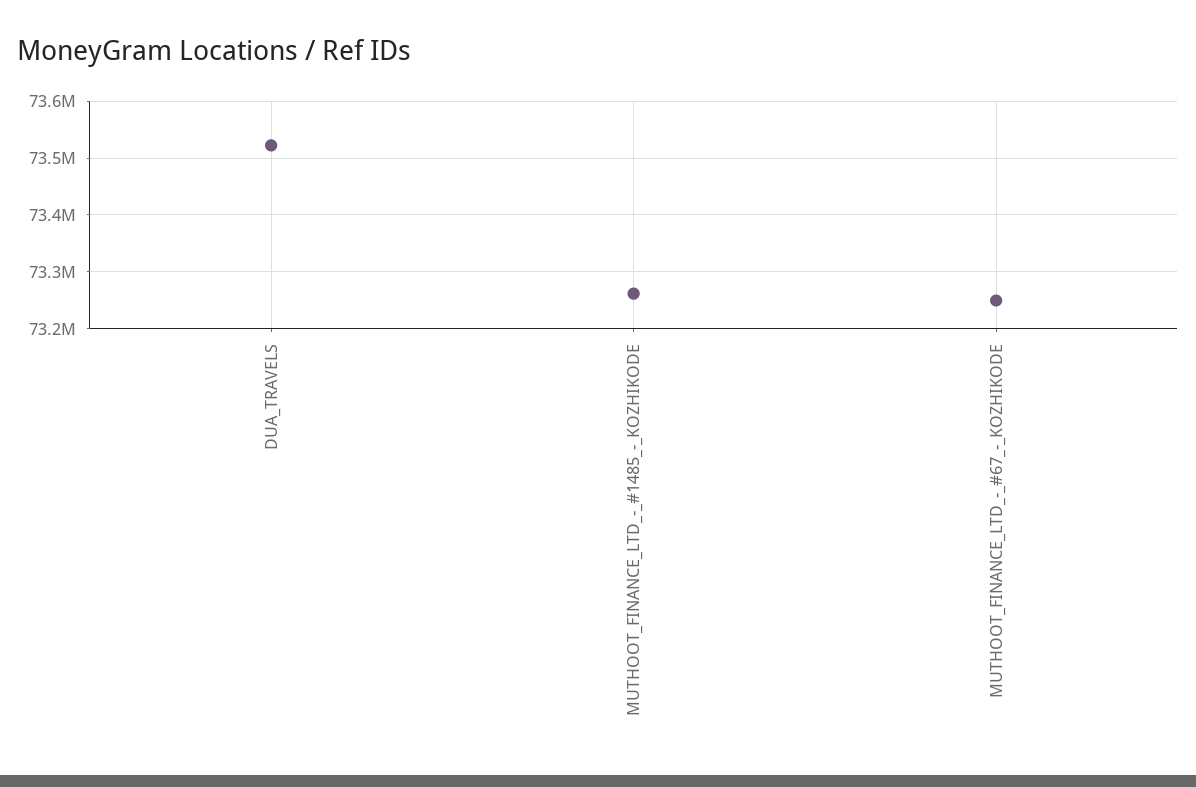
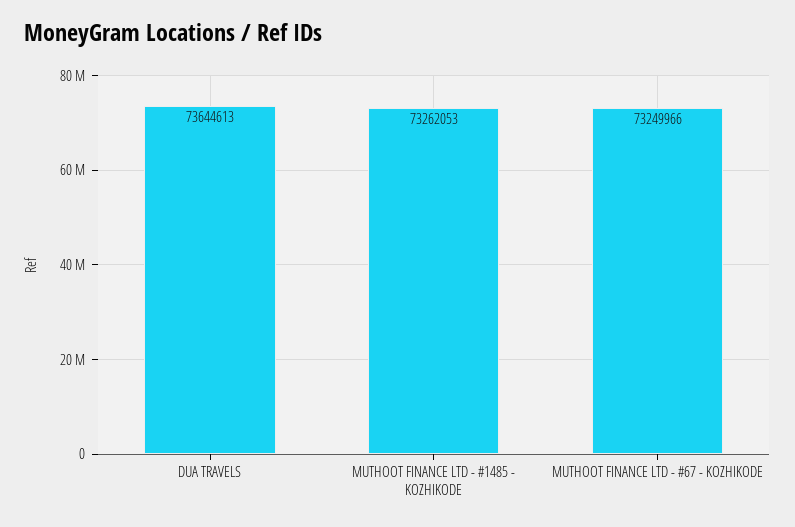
DUA_TRAVELS: 73520000 -> 73644613

